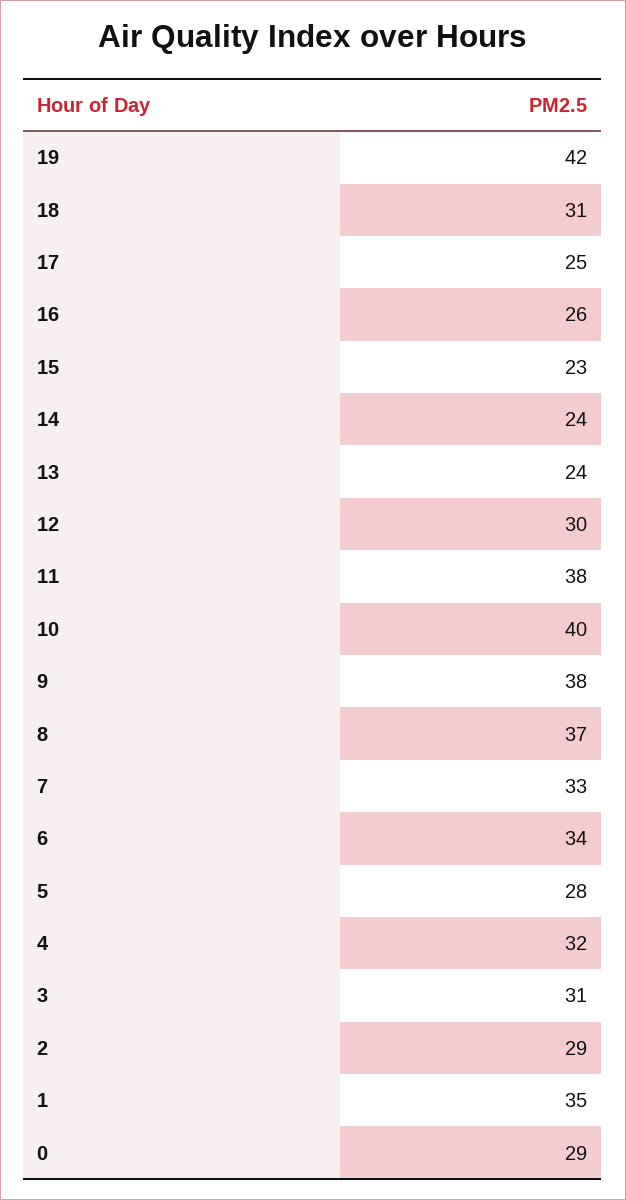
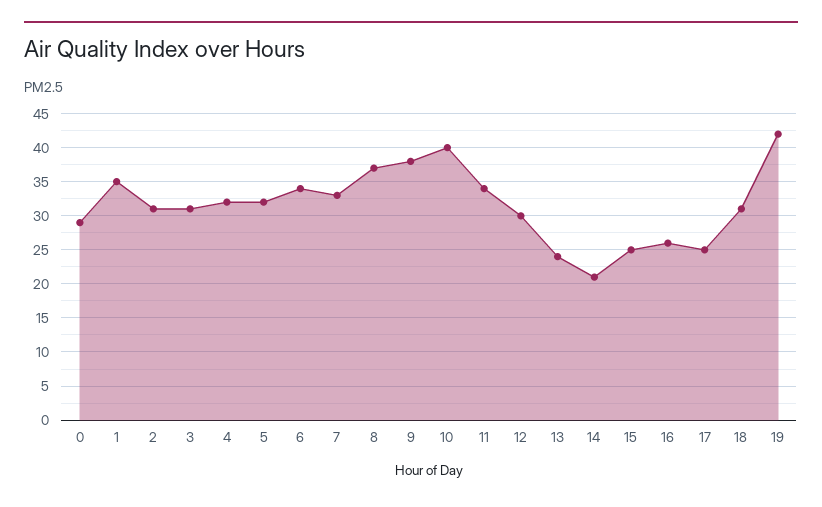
15: 23 -> 25
14: 24 -> 21
11: 38 -> 34
5: 28 -> 32
2: 29 -> 31

